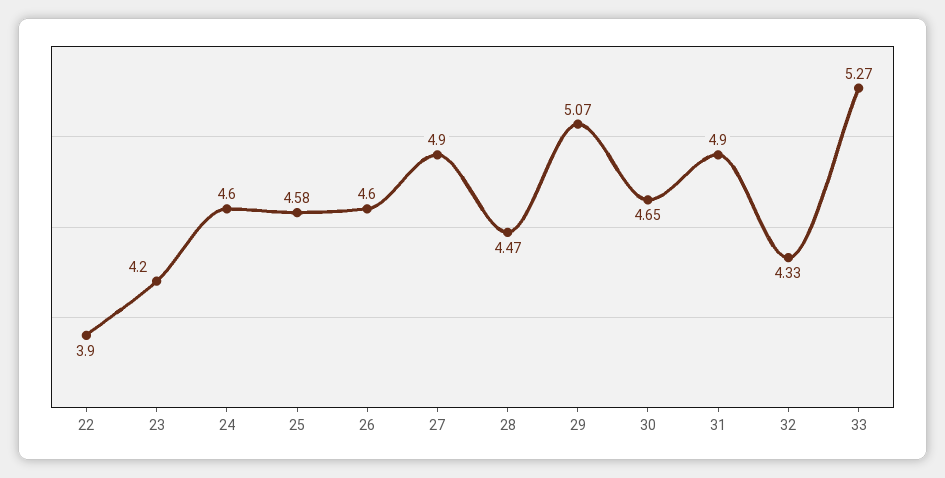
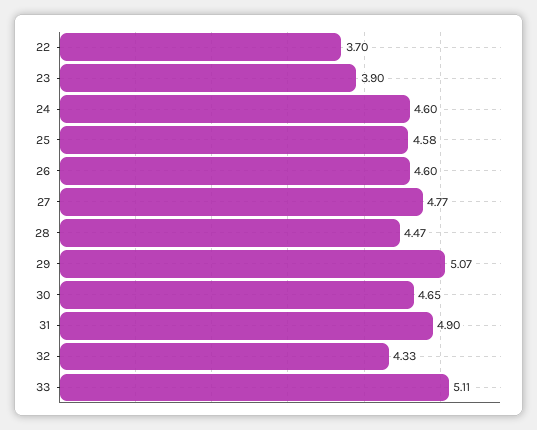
22: 3.9 -> 3.7
23: 4.2 -> 3.9
27: 4.9 -> 4.77
33: 5.27 -> 5.11

